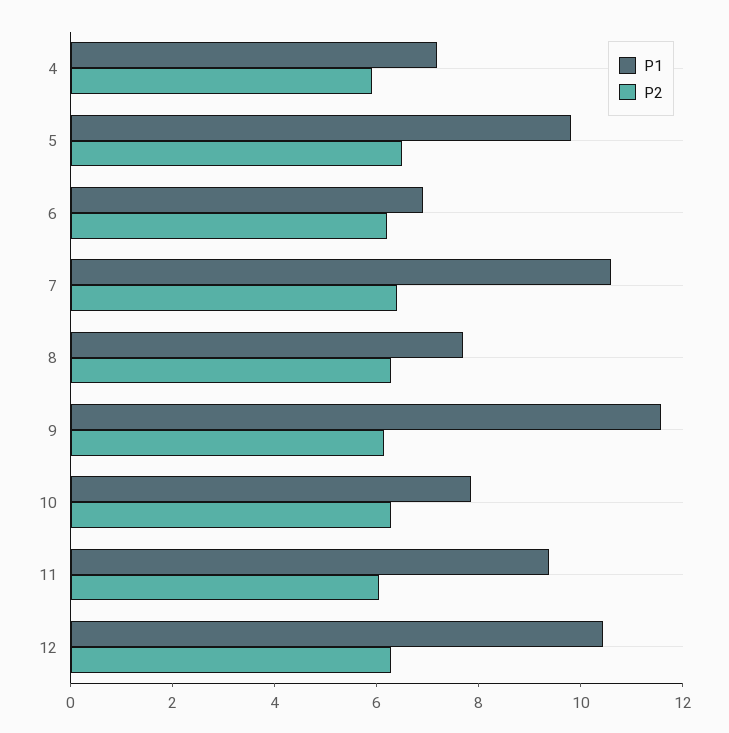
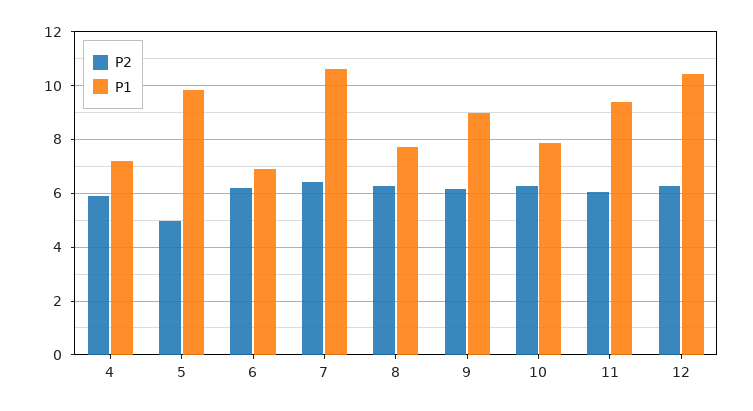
P2, 5: 6.5 -> 5
P1, 9: 11.5 -> 9

